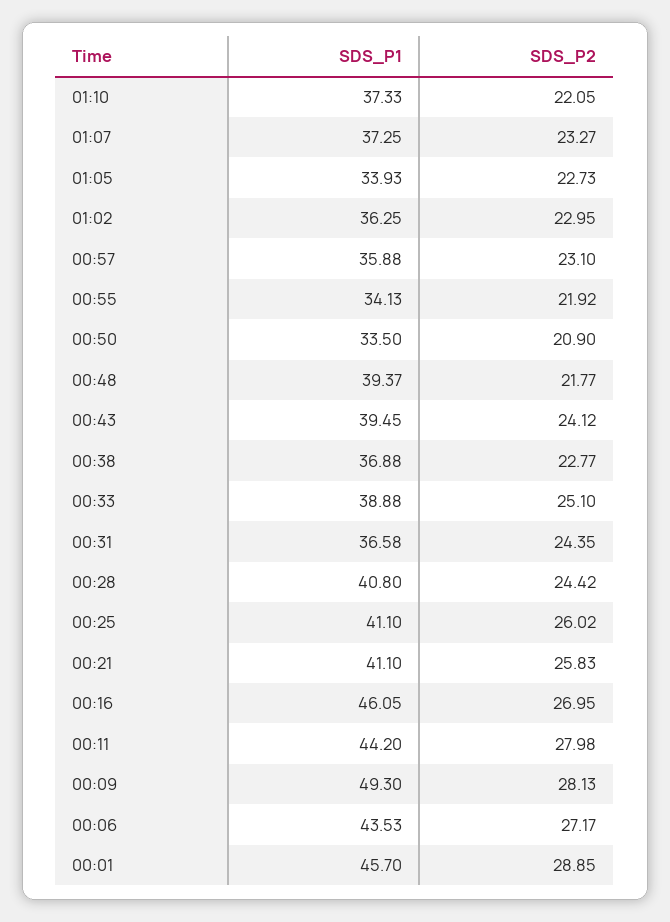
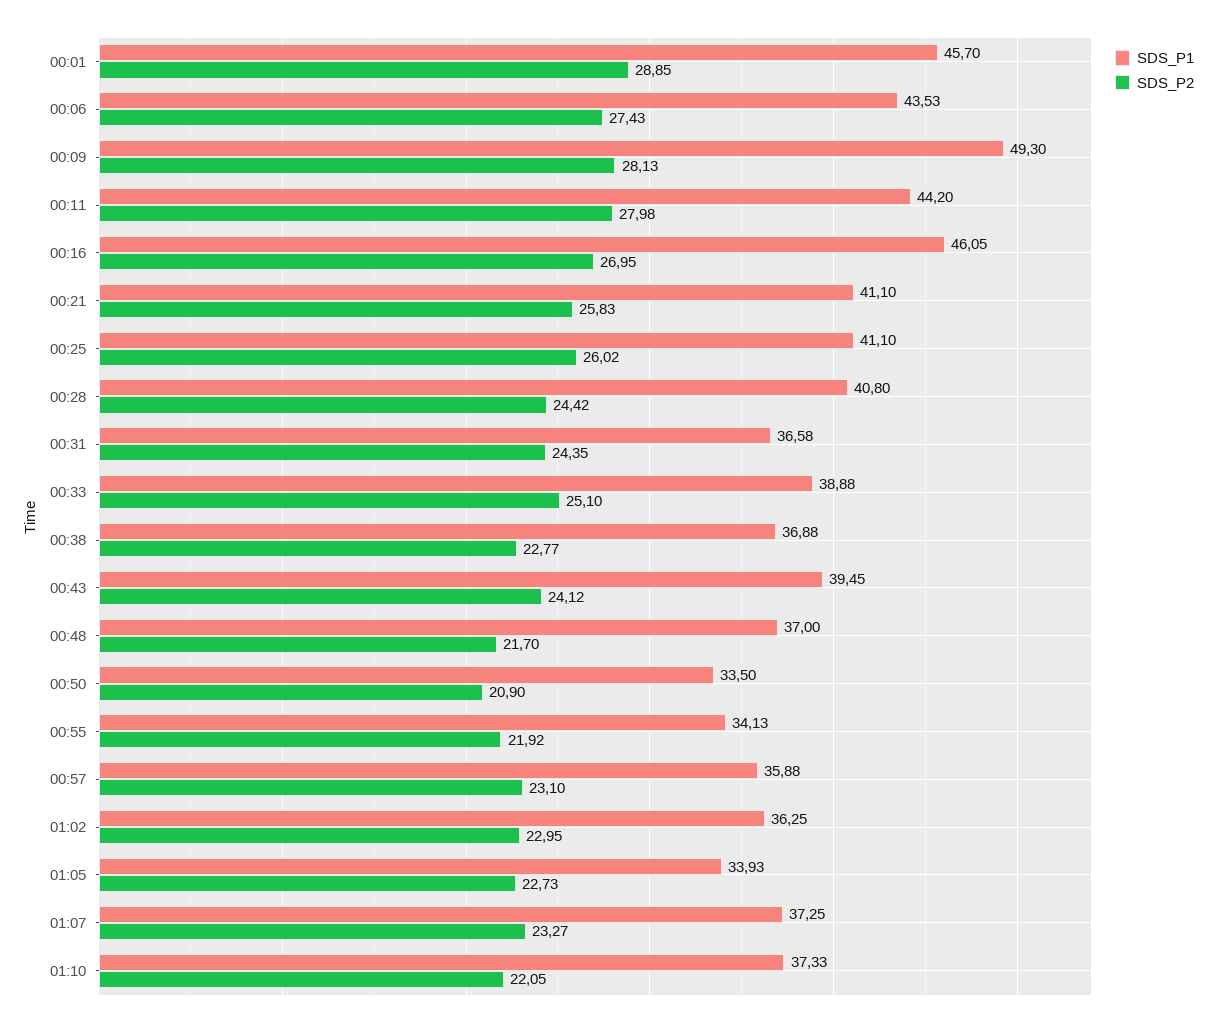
SDS_P1, 00:48: 39.37 -> 37
SDS_P2, 00:48: 21.77 -> 21.7
SDS_P2, 00:06: 27.17 -> 27.43

